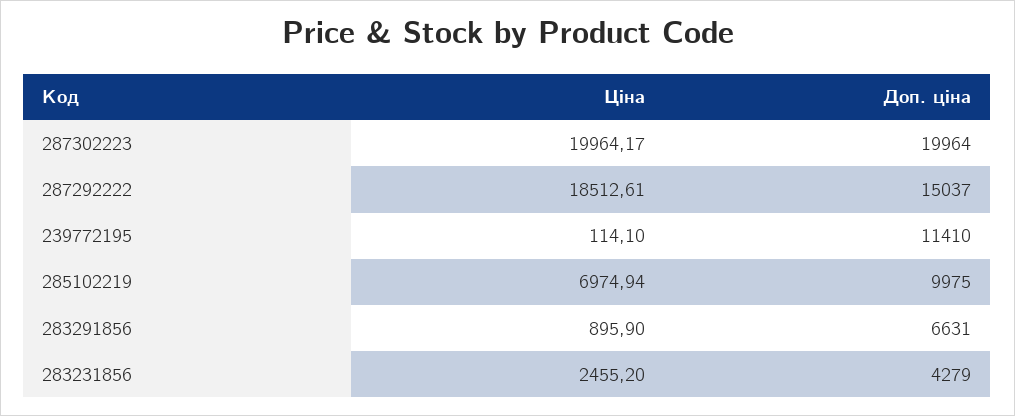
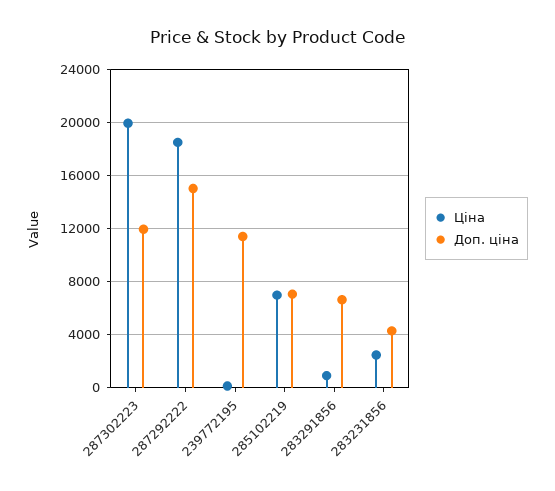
Доп. ціна, 287302223: 19964 -> 12000
Доп. ціна, 285102219: 9975 -> 7000

